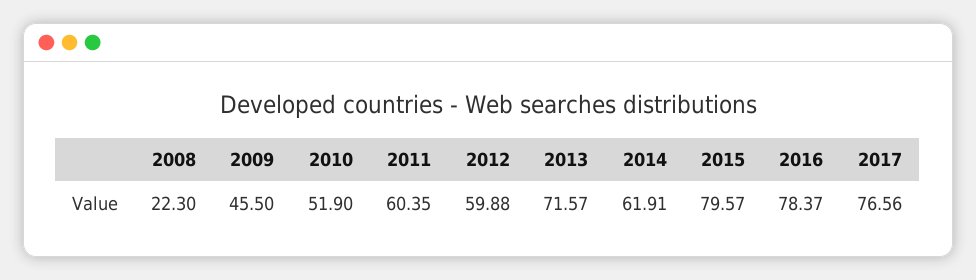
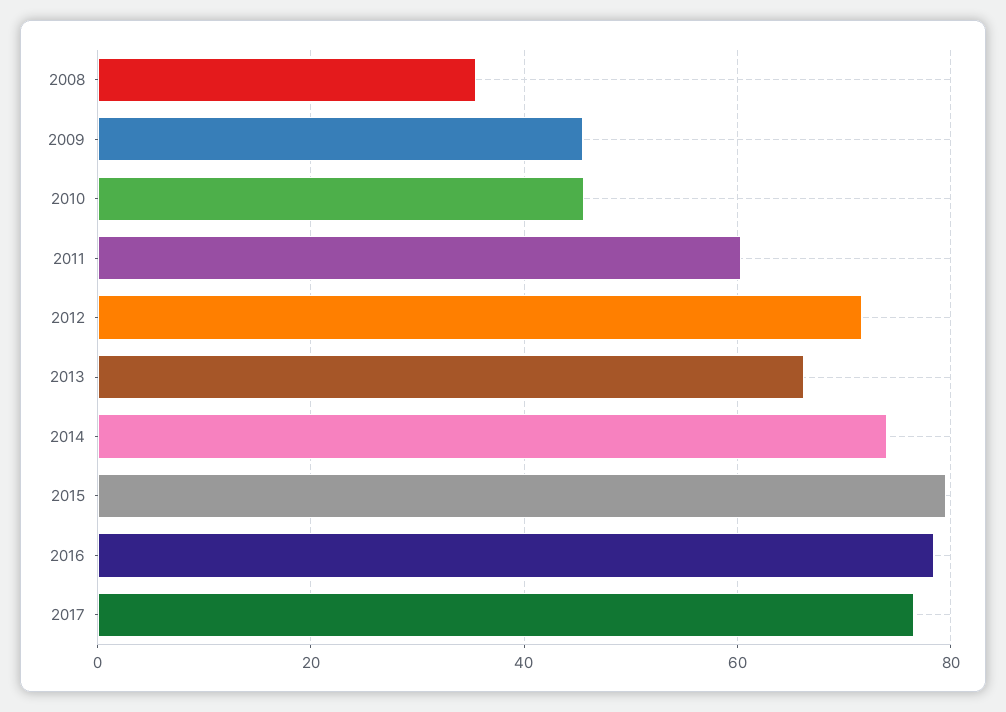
2008: 22.3 -> 36
2010: 51.9 -> 46
2012: 59.88 -> 72
2013: 71.57 -> 66
2014: 61.91 -> 74

